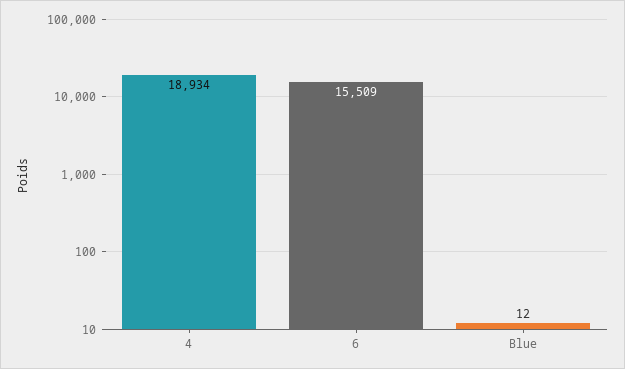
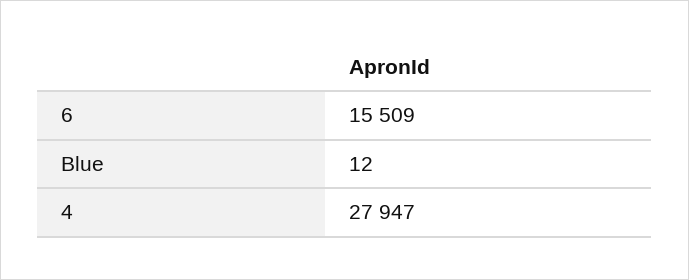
4: 18934 -> 27947

